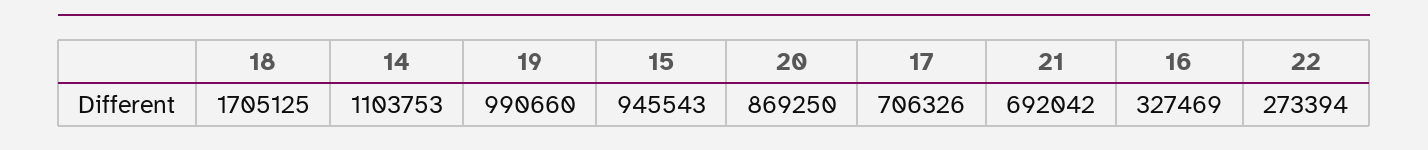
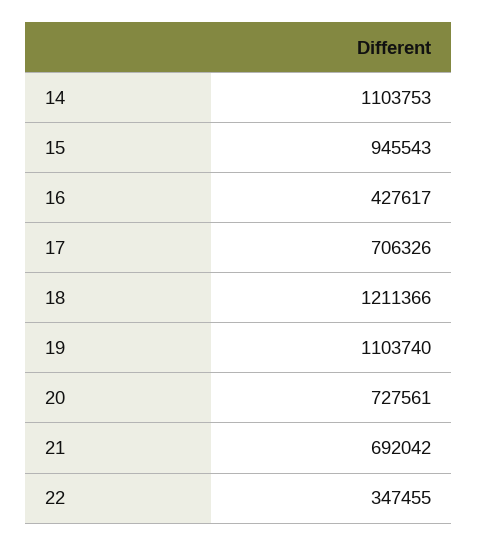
18: 1705125 -> 1211366
19: 990660 -> 1103740
20: 869250 -> 727561
16: 327469 -> 427617
22: 273394 -> 347455

